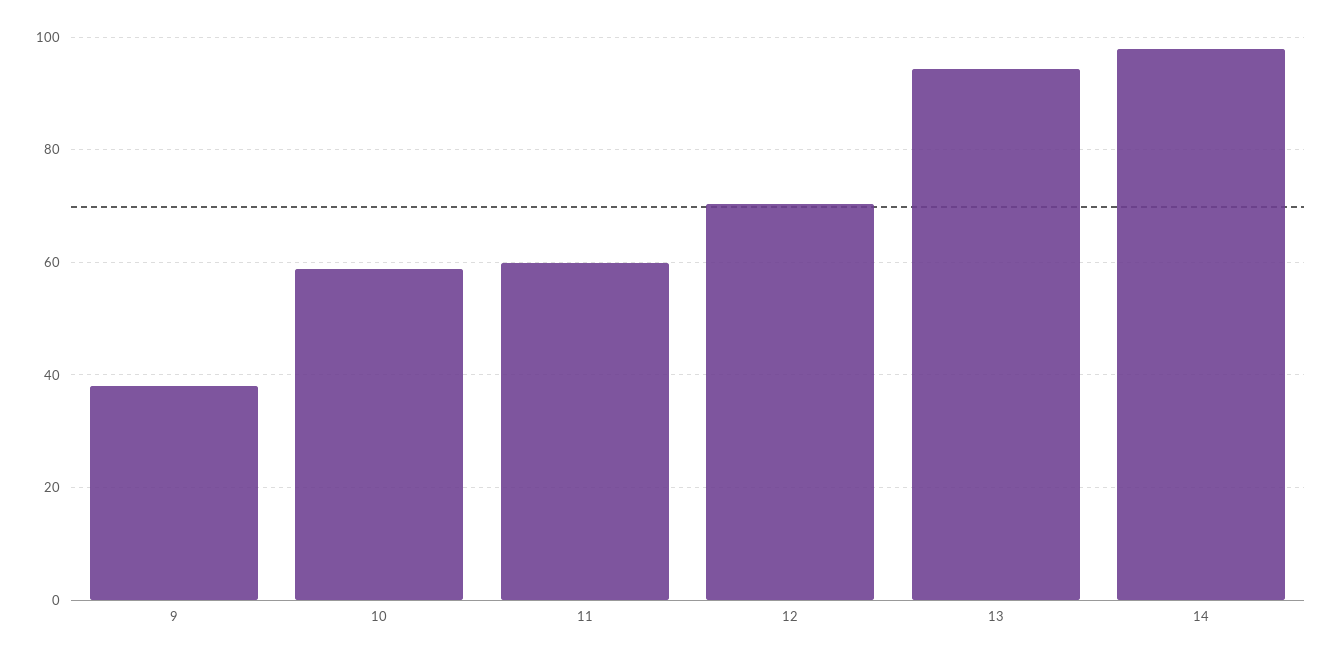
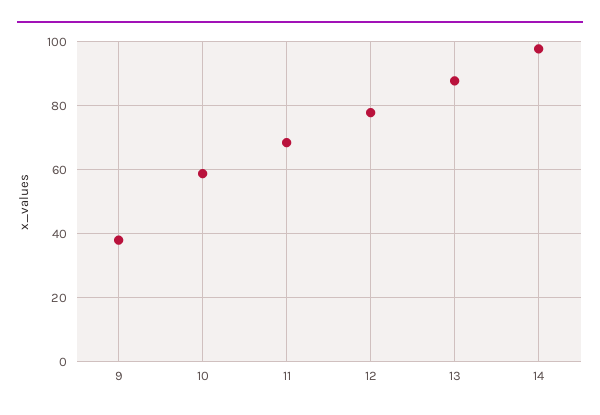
11: 60 -> 68
12: 70 -> 78
13: 94 -> 88

